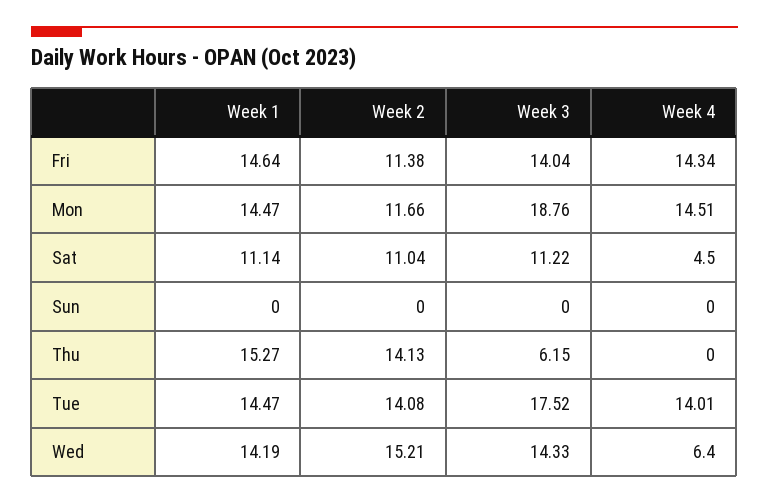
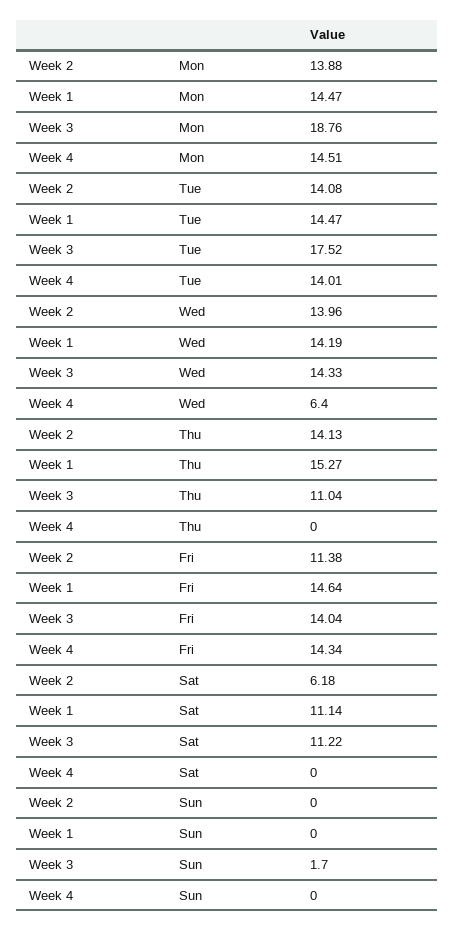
Week 2, Mon: 11.66 -> 13.88
Week 2, Sat: 11.04 -> 6.18
Week 4, Sat: 4.5 -> 0
Week 3, Sun: 0 -> 1.7
Week 3, Thu: 6.15 -> 11.04
Week 2, Wed: 15.21 -> 13.96

